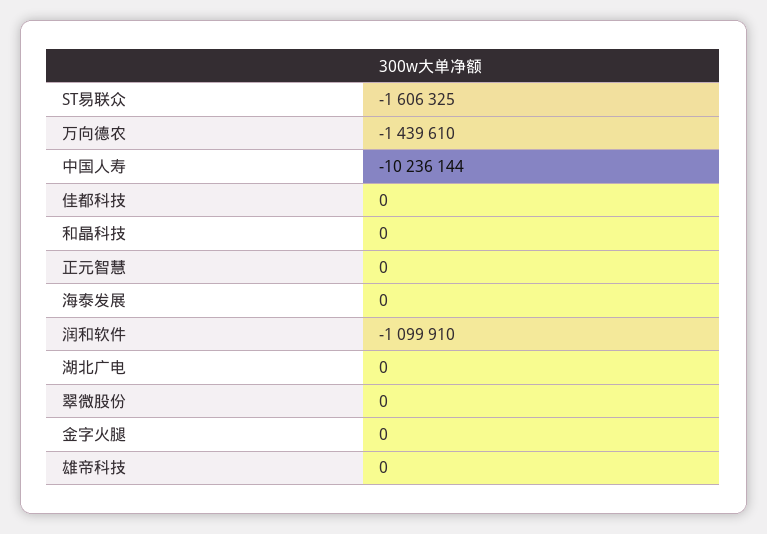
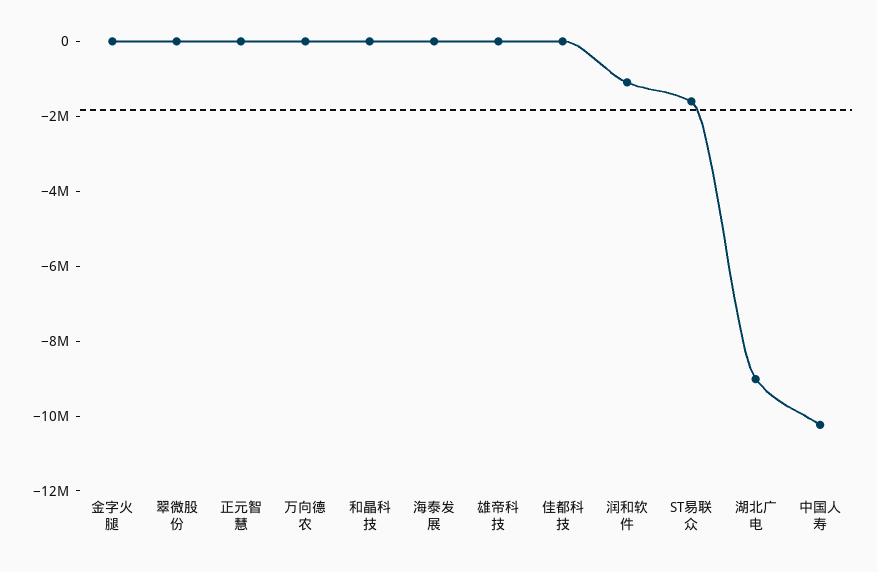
万向德农: -1439610 -> 0
湖北广电: 0 -> -9000000

